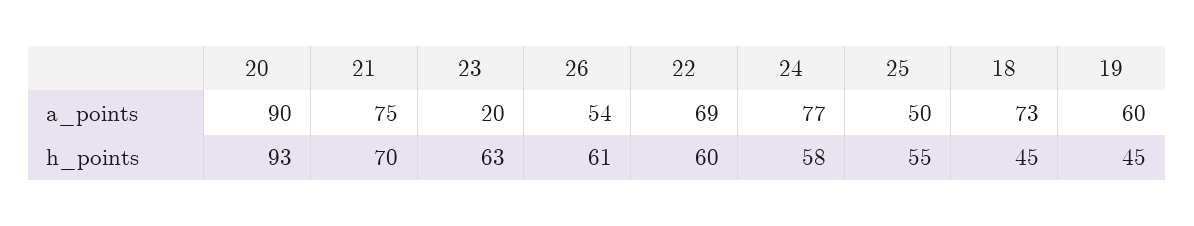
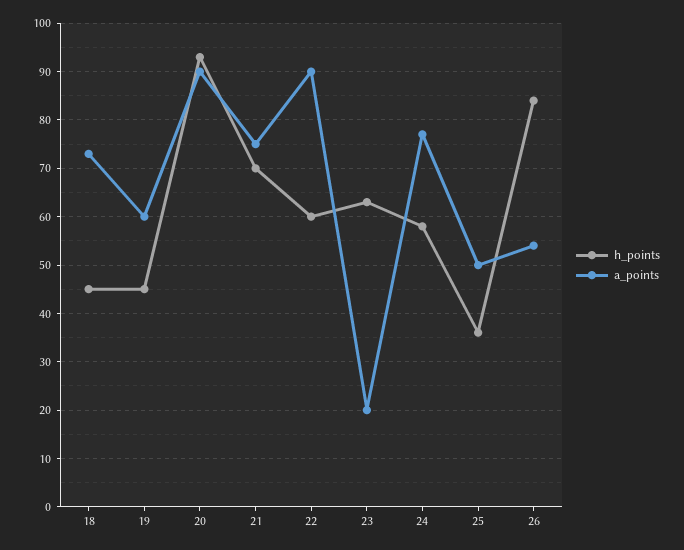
a_points, 22: 69 -> 90
h_points, 26: 61 -> 85
h_points, 25: 55 -> 35

